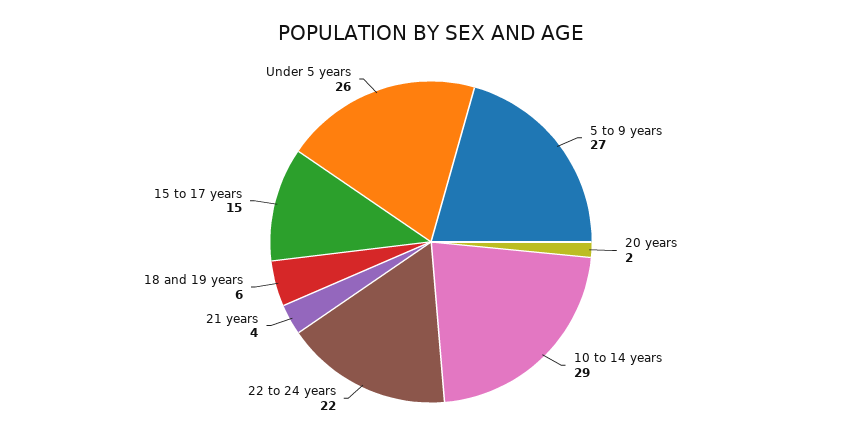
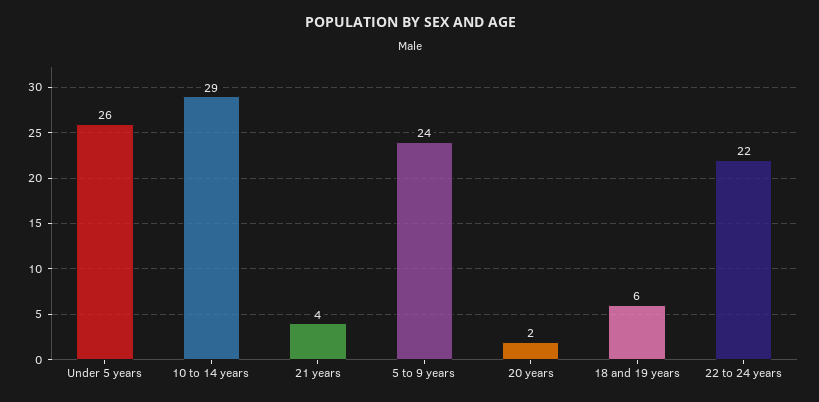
5 to 9 years: 27 -> 24
15 to 17 years: 15 -> none

